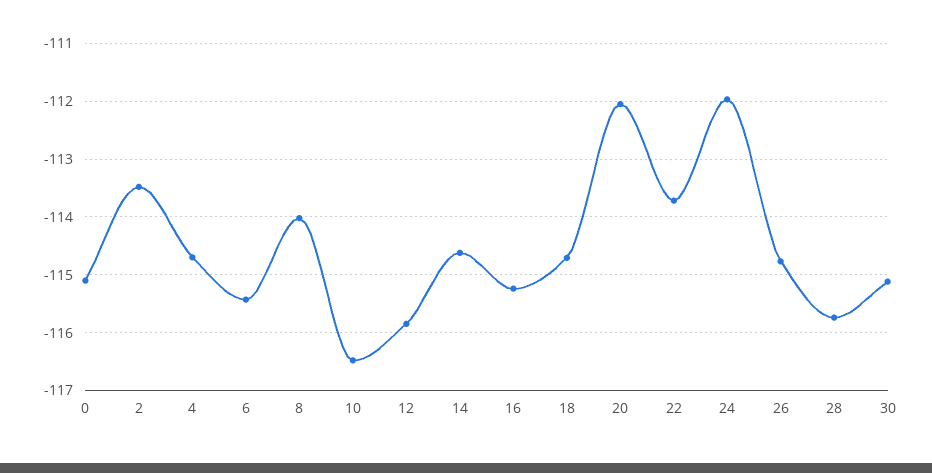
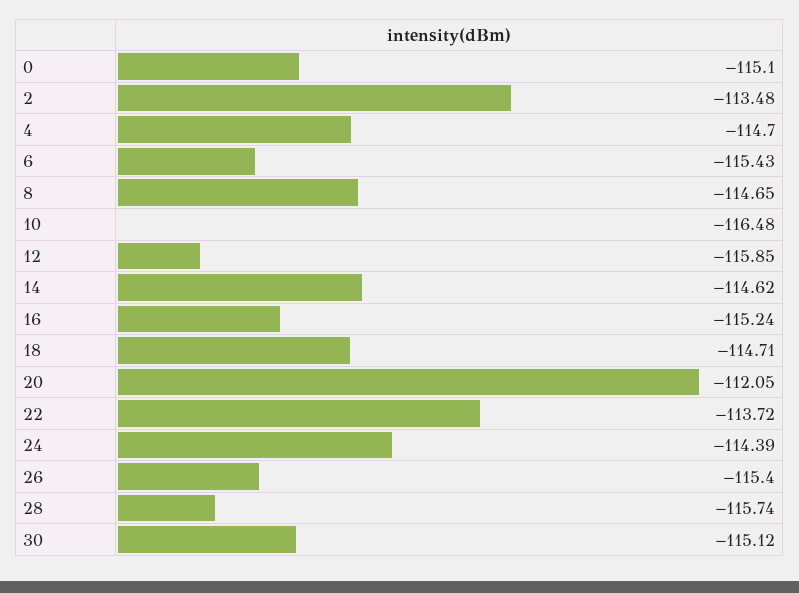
8: -114 -> -114.65
24: -112 -> -114.39
26: -114.8 -> -115.4

